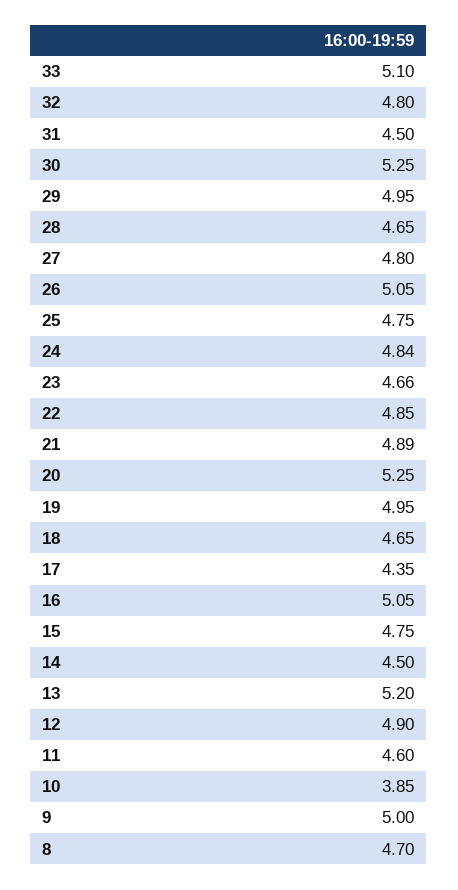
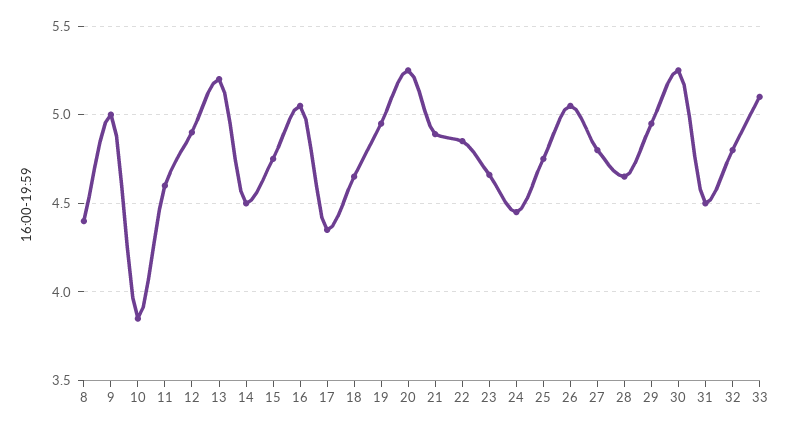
24: 4.84 -> 4.45
8: 4.7 -> 4.4

